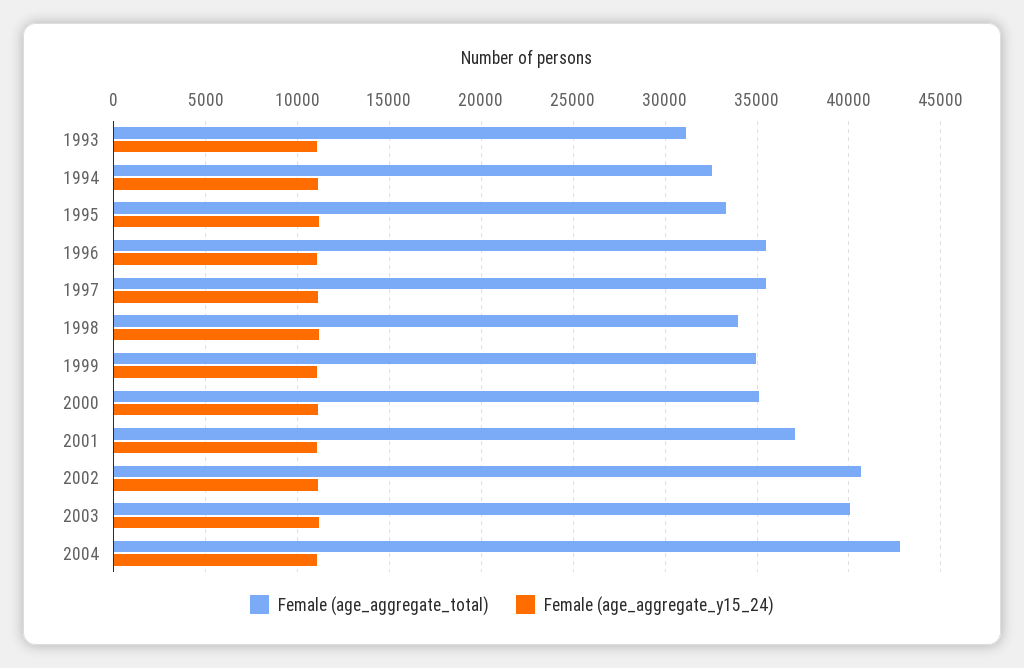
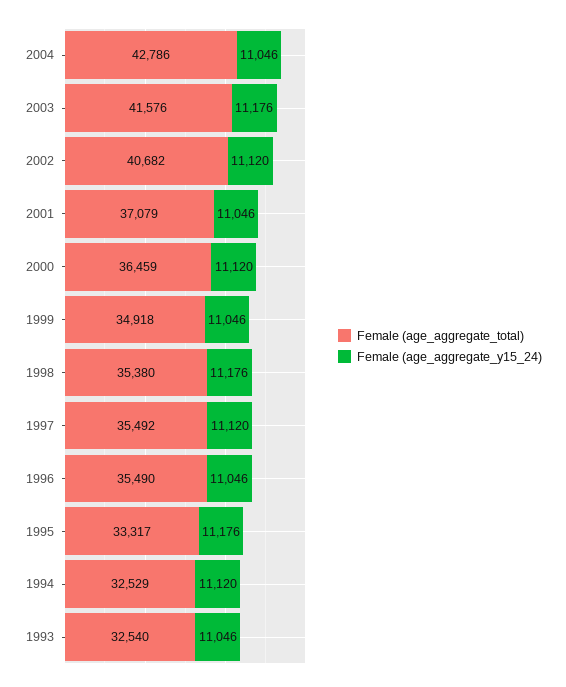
Female (age_aggregate_total), 1993: 31000 -> 32540
Female (age_aggregate_total), 1998: 34000 -> 35380
Female (age_aggregate_total), 2000: 35000 -> 36459
Female (age_aggregate_total), 2003: 40000 -> 41576

